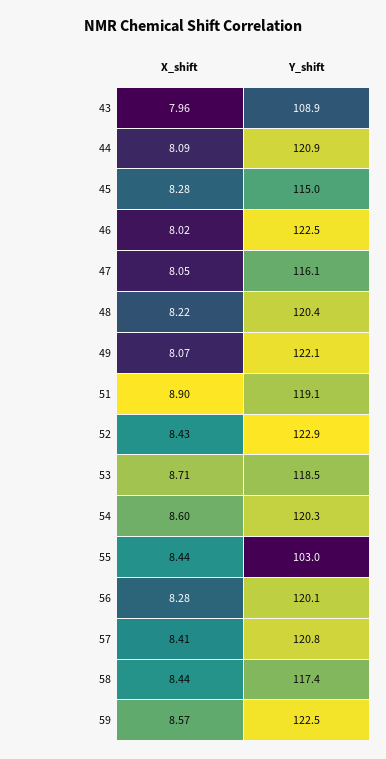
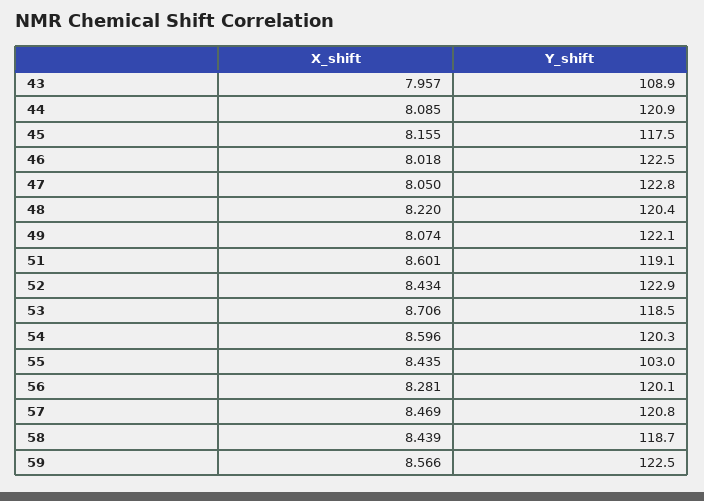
X_shift, 45: 8.28 -> 8.155
Y_shift, 45: 115 -> 117.5
Y_shift, 47: 116.1 -> 122.8
X_shift, 51: 8.9 -> 8.601
X_shift, 57: 8.41 -> 8.469
Y_shift, 58: 117.4 -> 118.7

